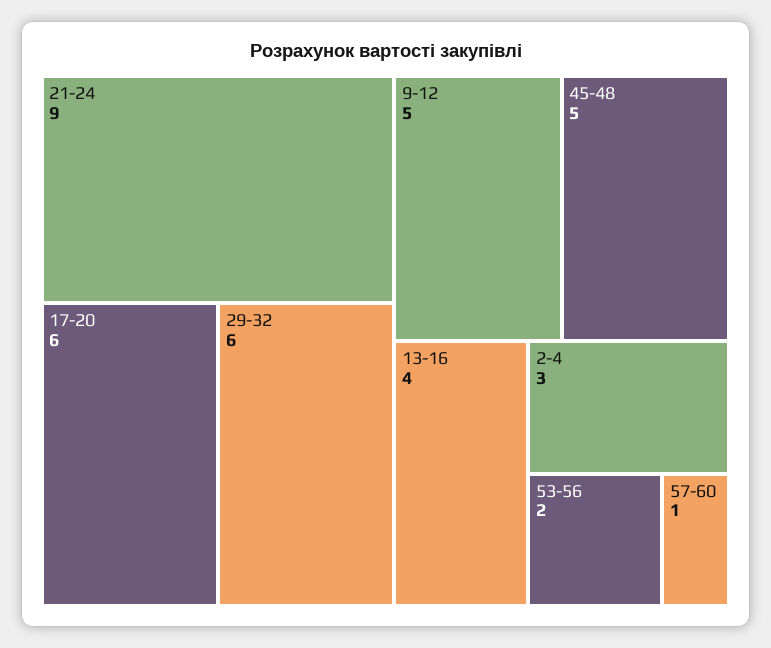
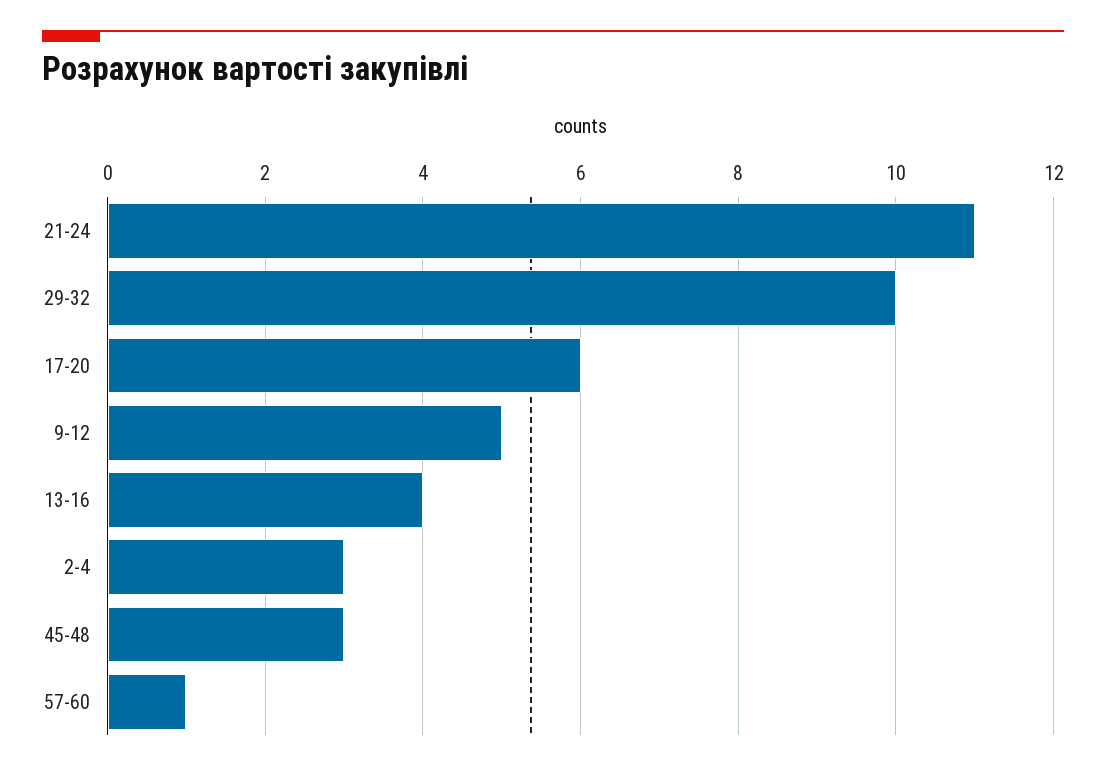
21-24: 9 -> 11
29-32: 6 -> 10
45-48: 5 -> 3
53-56: 2 -> none

